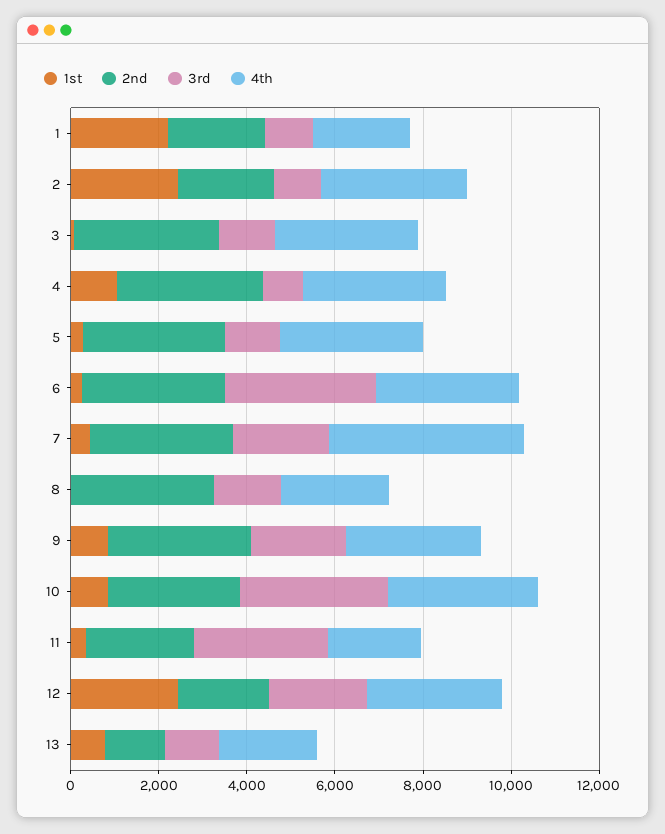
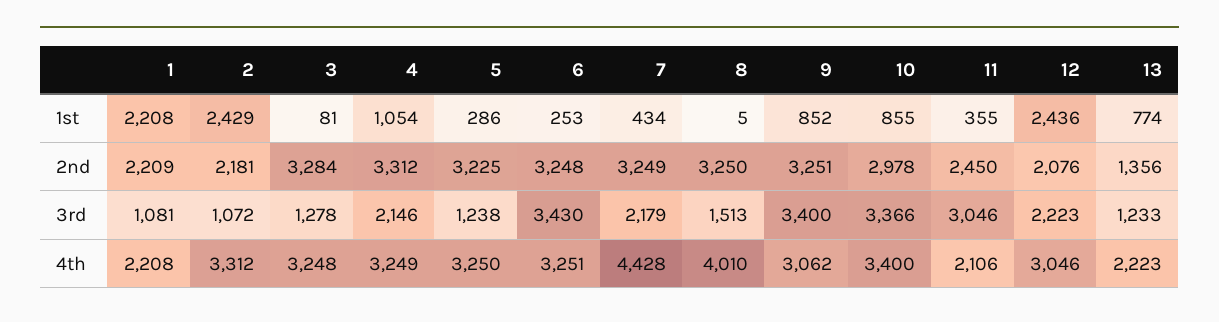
3rd, 4: 1000 -> 2146
4th, 8: 2500 -> 4010
3rd, 9: 2000 -> 3400

